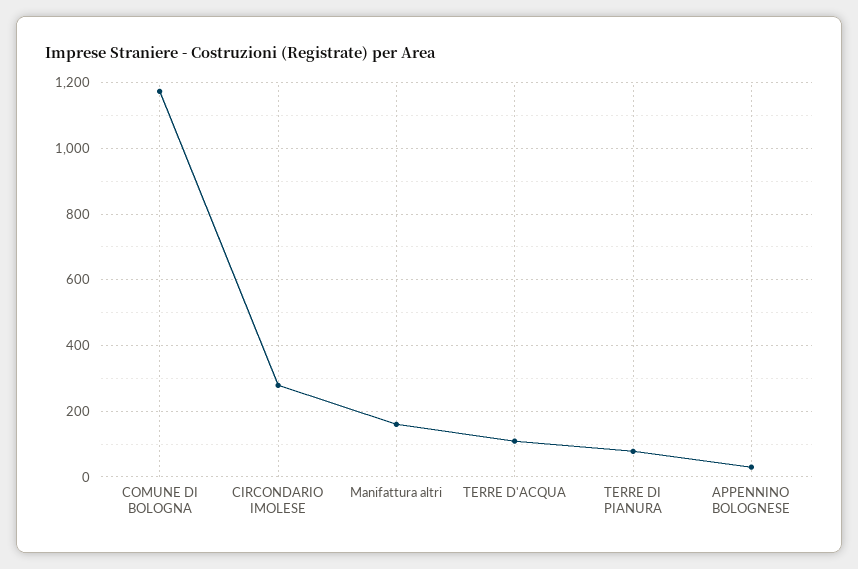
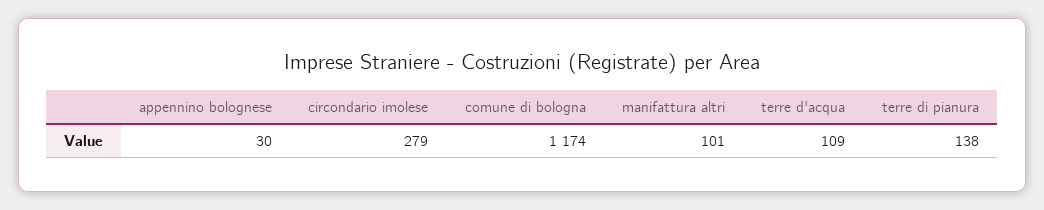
Manifattura altri: 160 -> 101
TERRE DI PIANURA: 80 -> 138

